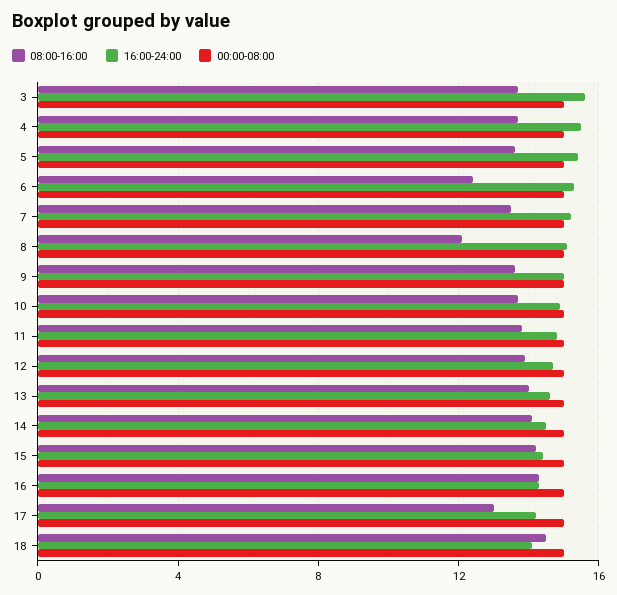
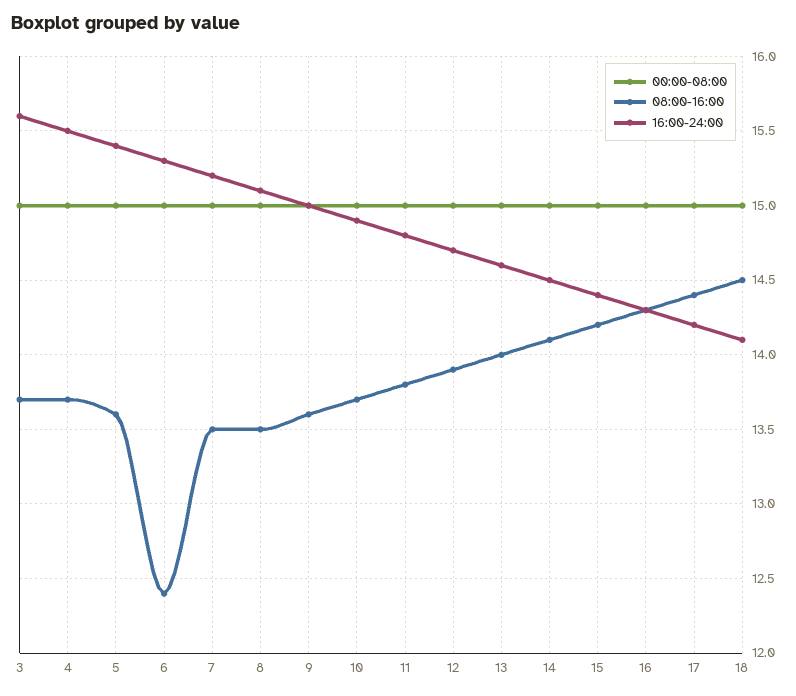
08:00-16:00, 8: 12 -> 13.5
08:00-16:00, 17: 13 -> 14.4

